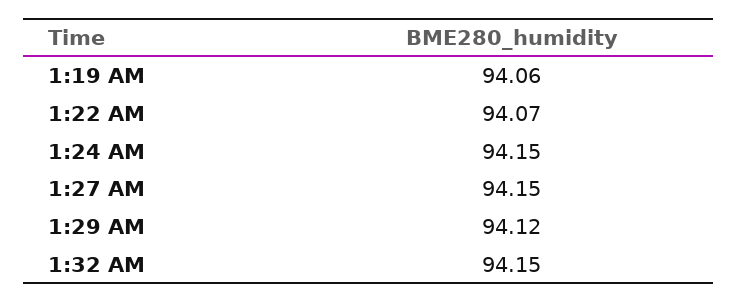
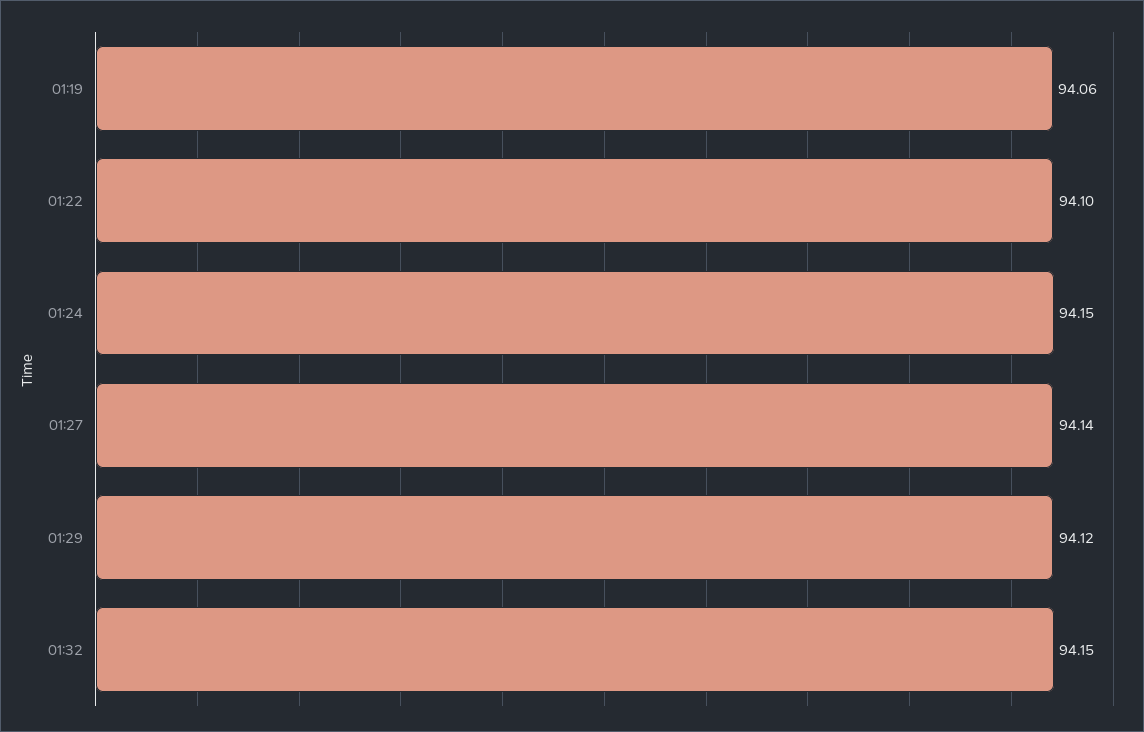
1:22 AM: 94.07 -> 94.1
1:27 AM: 94.15 -> 94.14

